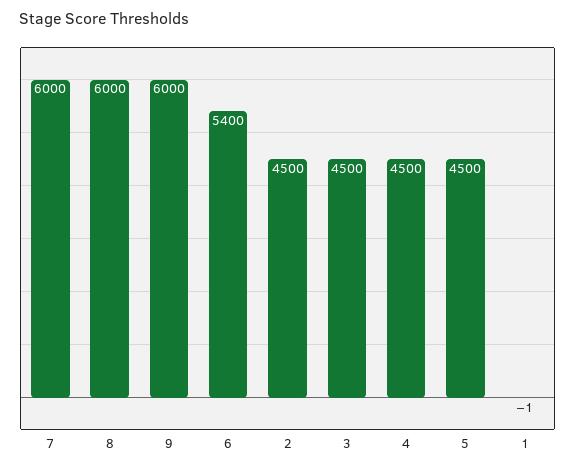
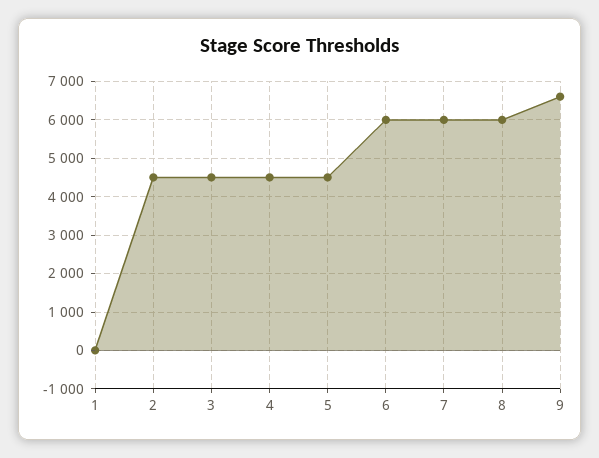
9: 6000 -> 6600
6: 5400 -> 6000

